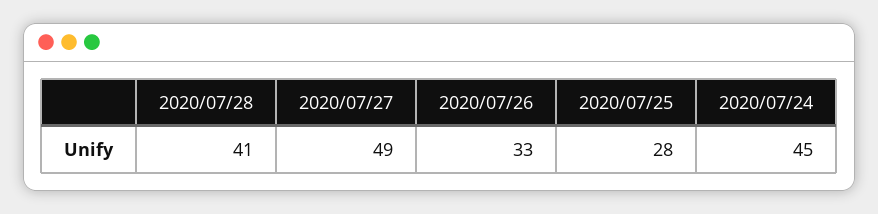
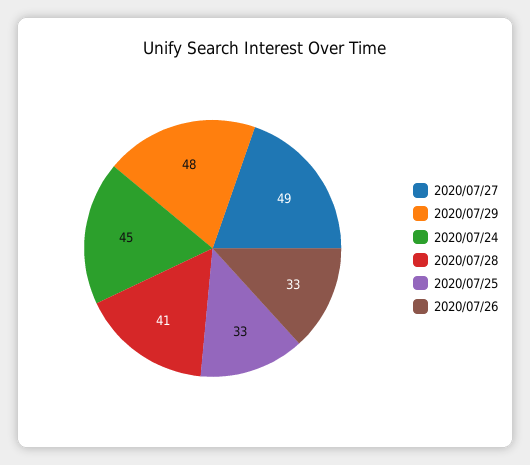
2020/07/25: 28 -> 33
2020/07/29: none -> 48

